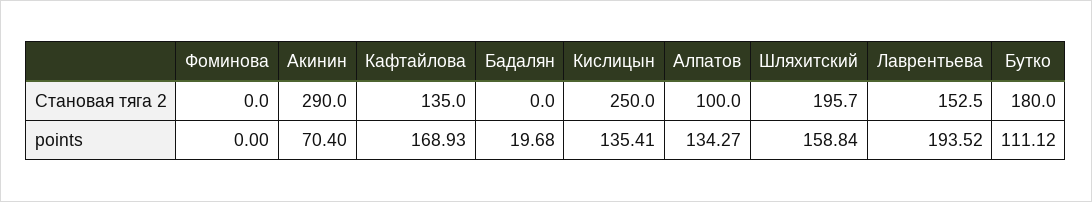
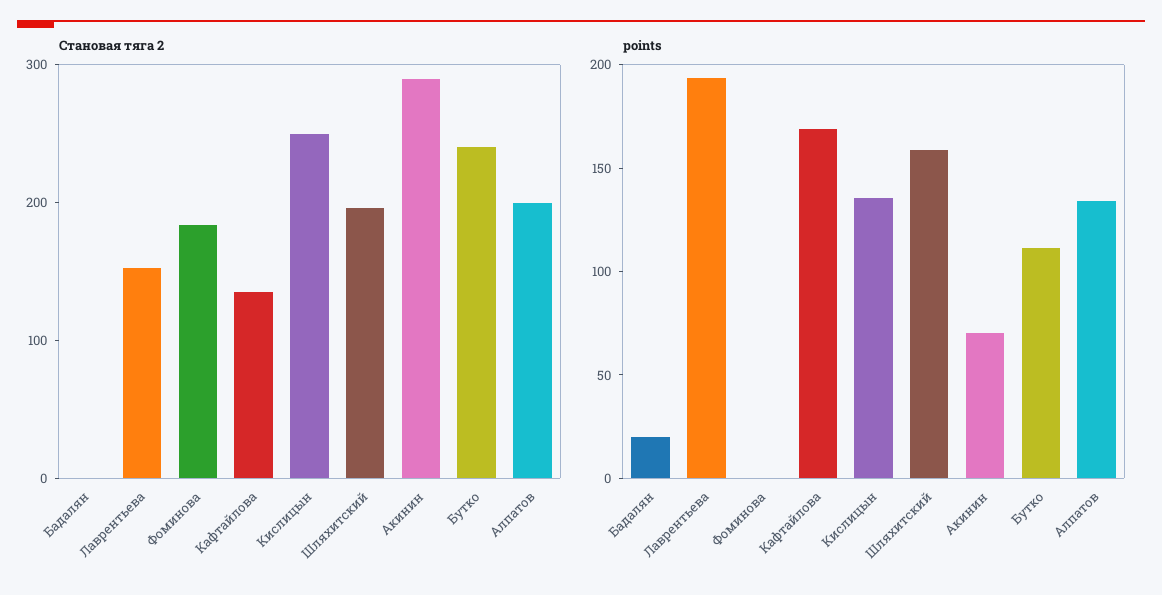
Становая тяга 2, Фоминова: 0 -> 180
Становая тяга 2, Алпатов: 100 -> 200
Становая тяга 2, Бутко: 180 -> 240

